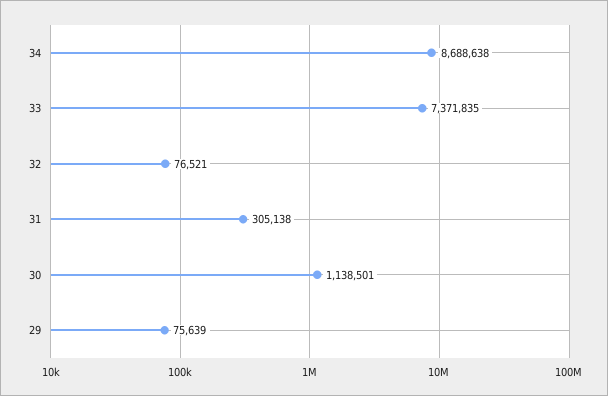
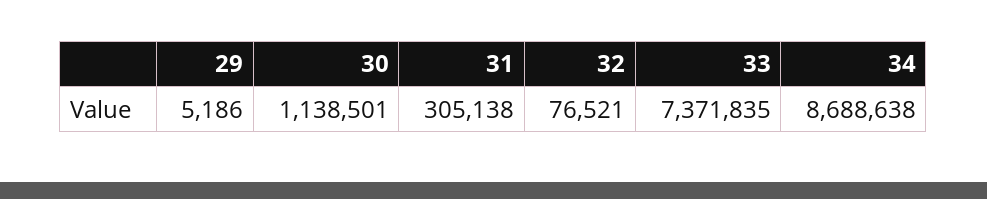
29: 75639 -> 5186

